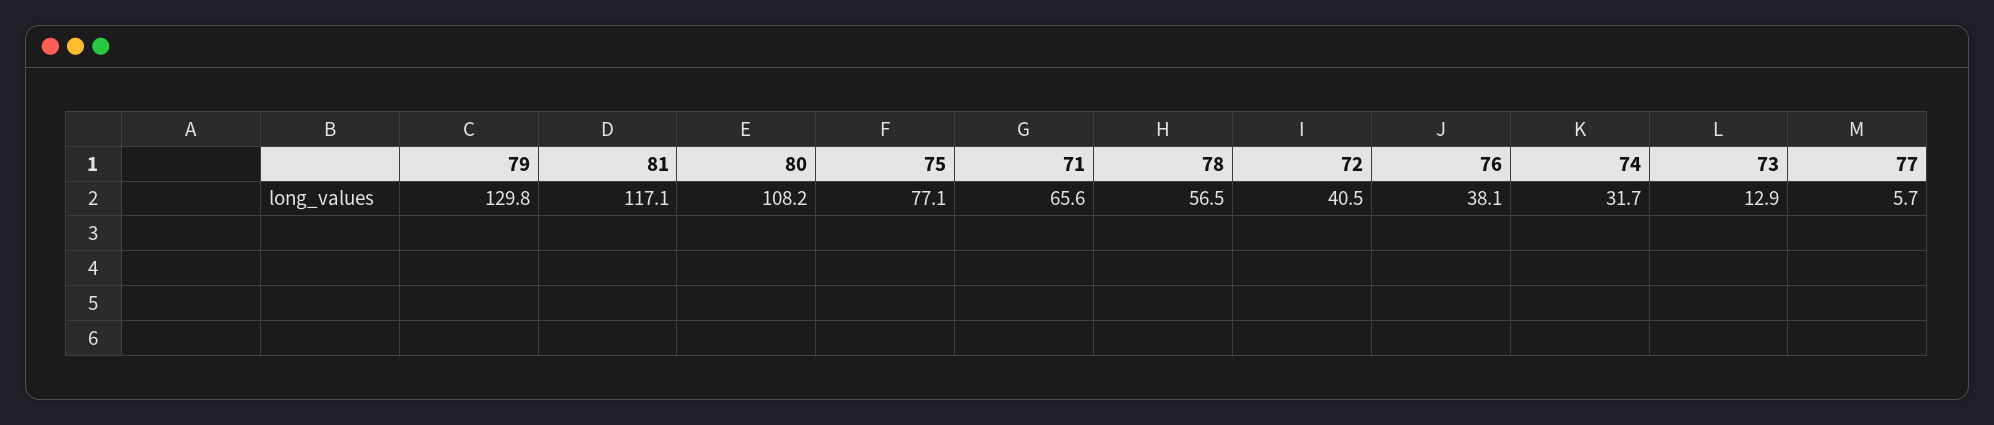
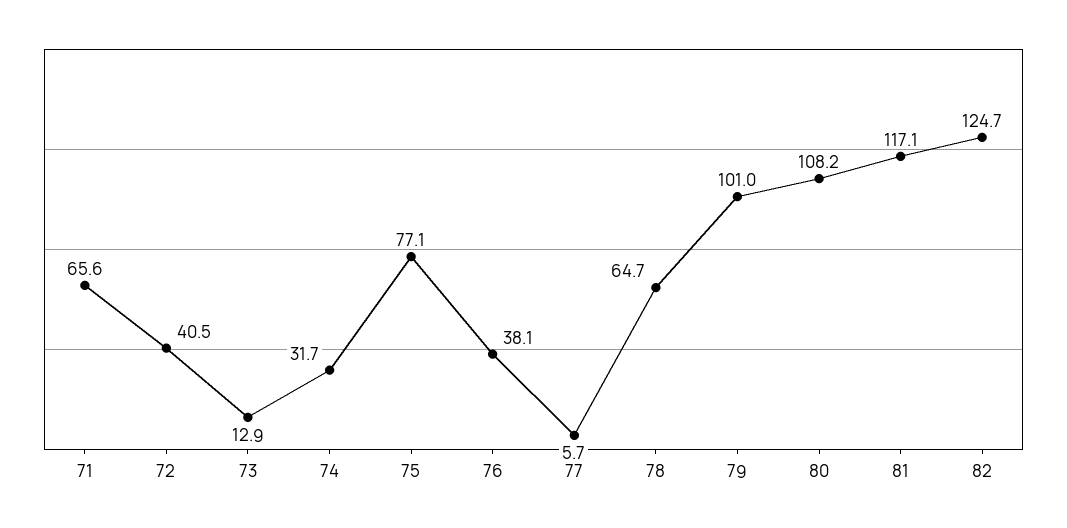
79: 129.8 -> 101
78: 56.5 -> 64.7
82: none -> 124.7

